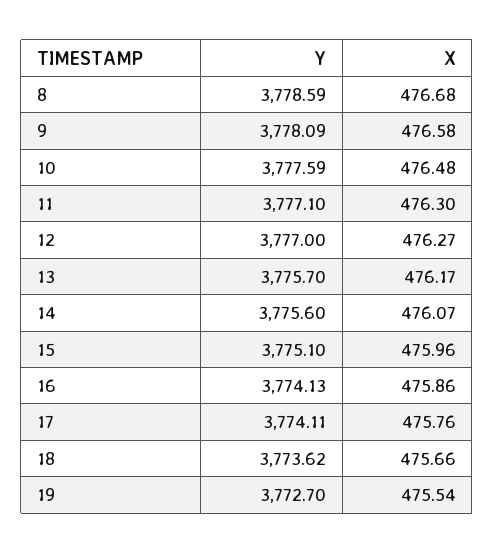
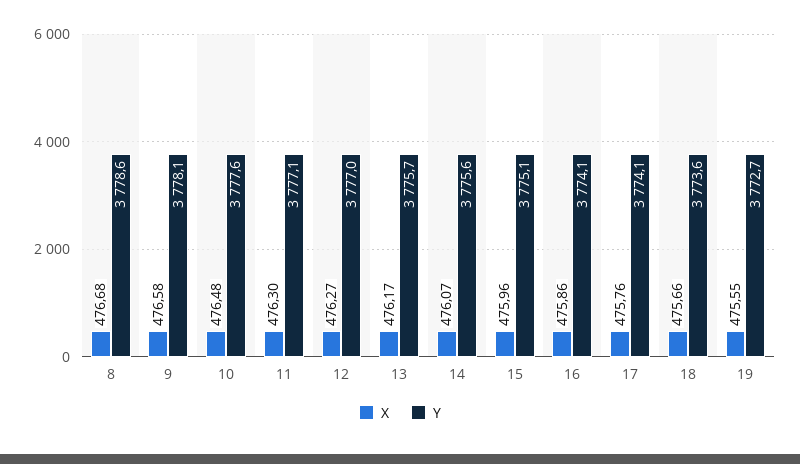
X, 19: 475.54 -> 475.55

